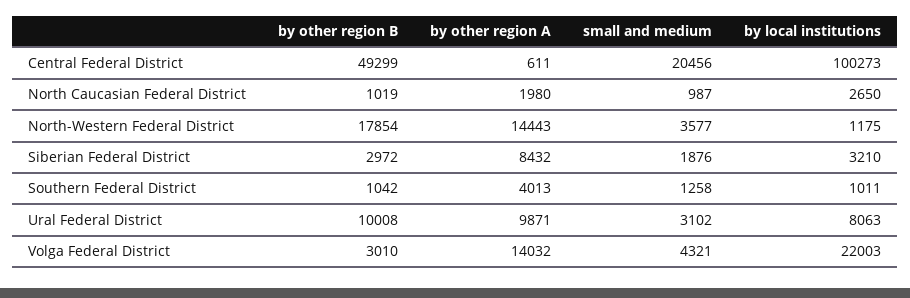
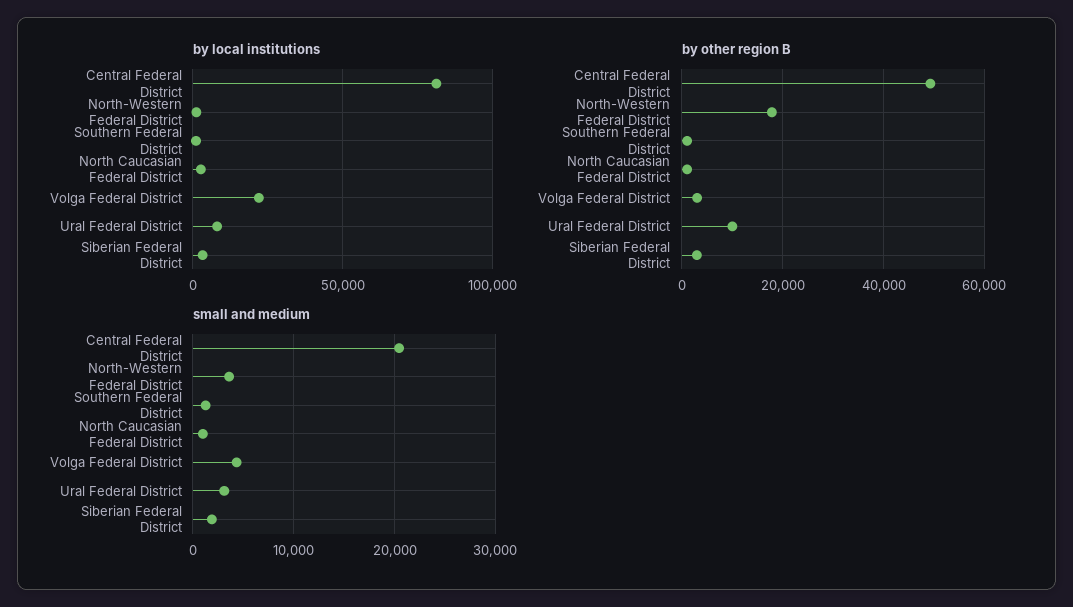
by other region A, Central Federal District: 611 -> none
by local institutions, Central Federal District: 100273 -> 80000
by other region A, North Caucasian Federal District: 1980 -> none
by other region A, North-Western Federal District: 14443 -> none
by other region A, Siberian Federal District: 8432 -> none
by other region A, Southern Federal District: 4013 -> none
by other region A, Ural Federal District: 9871 -> none
by other region A, Volga Federal District: 14032 -> none

